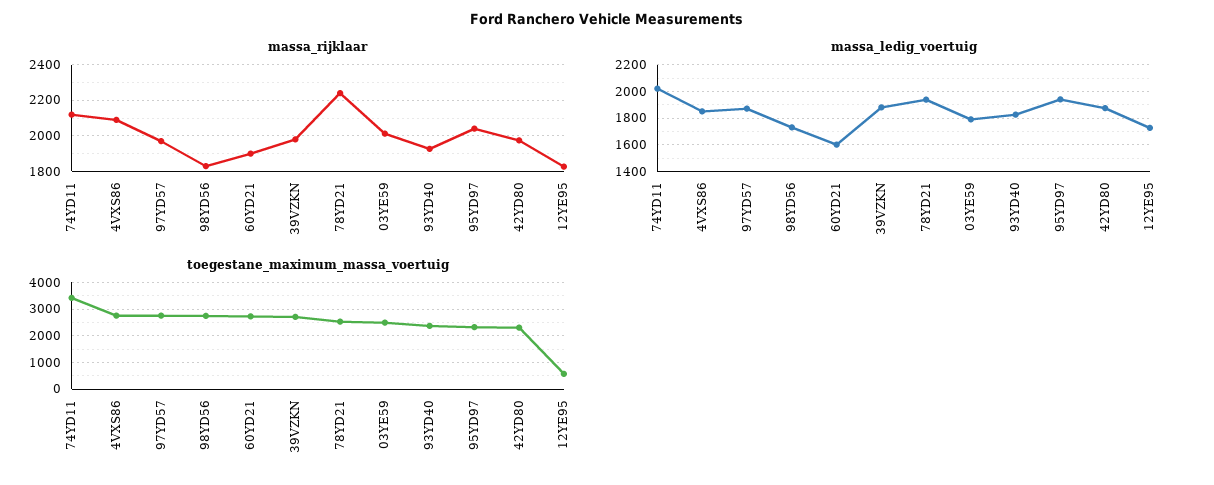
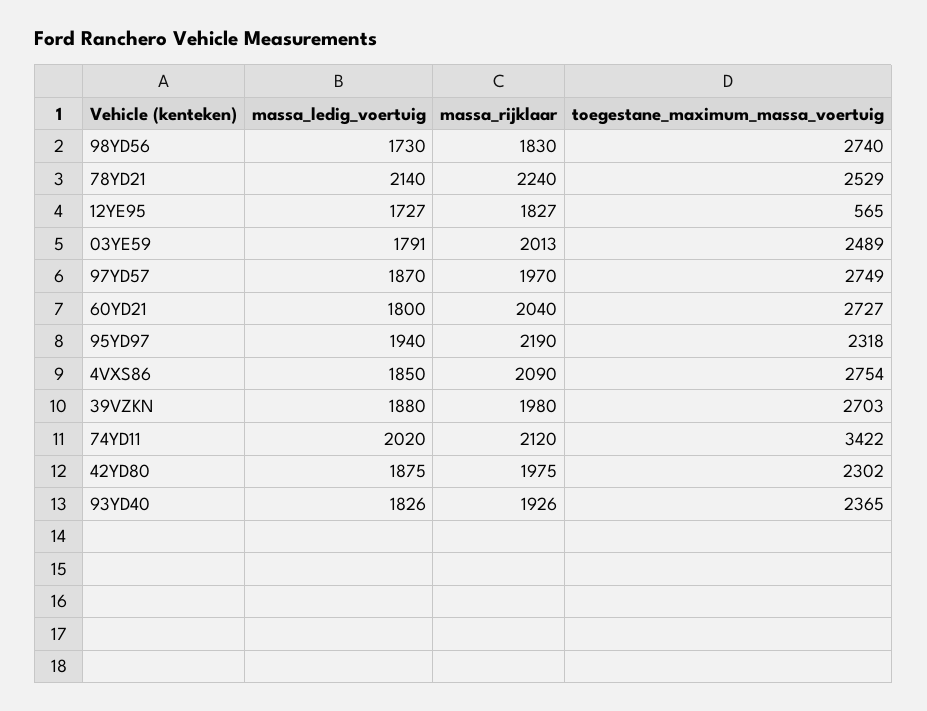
massa_rijklaar, 60YD21: 1900 -> 2040
massa_rijklaar, 95YD97: 2050 -> 2190
massa_ledig_voertuig, 60YD21: 1600 -> 1800
massa_ledig_voertuig, 78YD21: 1950 -> 2140

